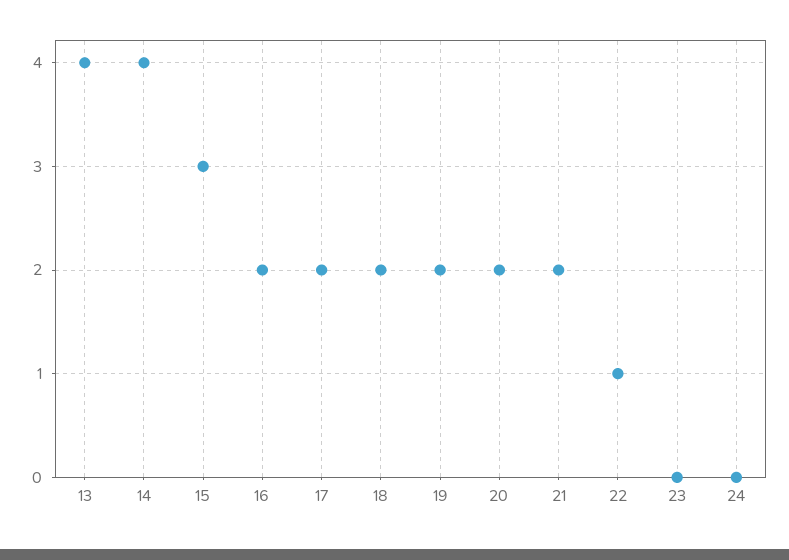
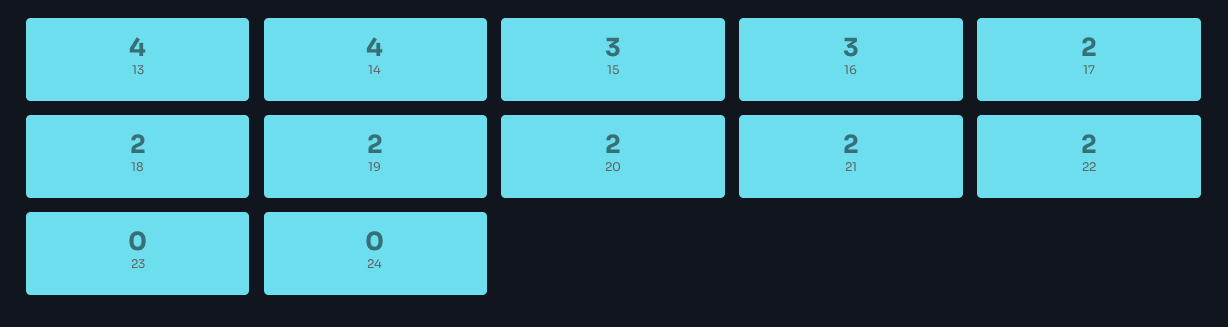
16: 2 -> 3
22: 1 -> 2

